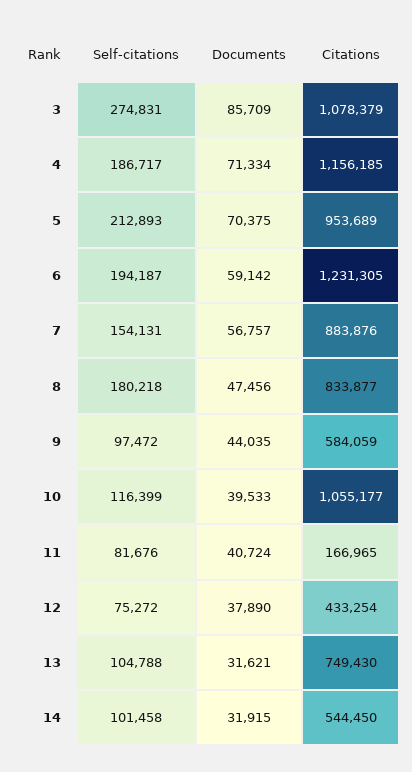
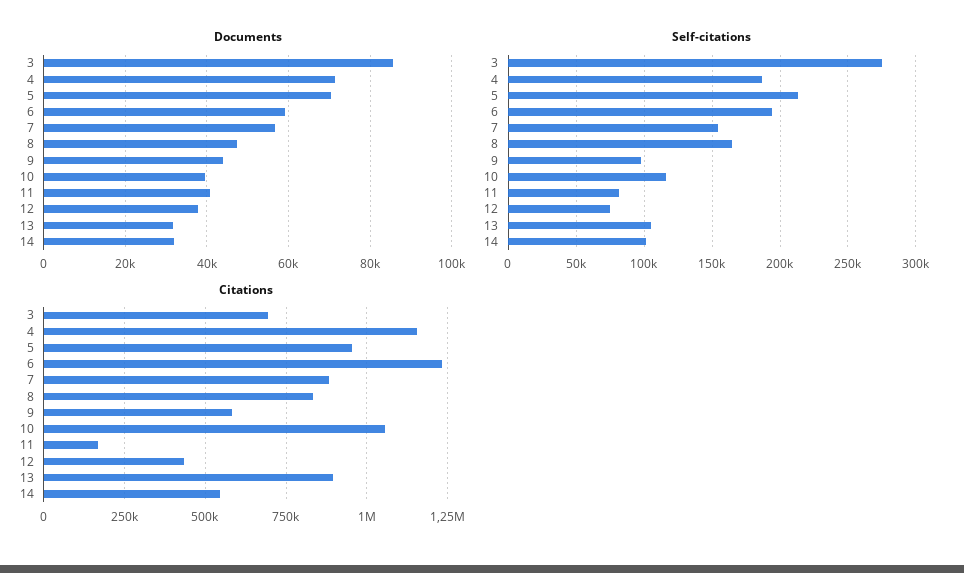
Citations, 3: 1078379 -> 700000
Self-citations, 8: 180218 -> 165000
Citations, 13: 749430 -> 900000

